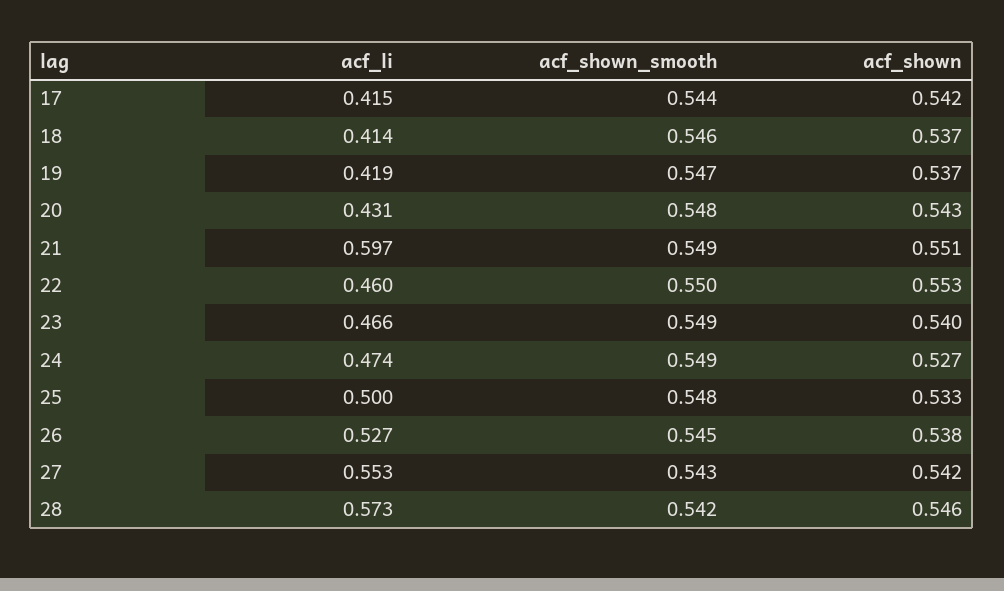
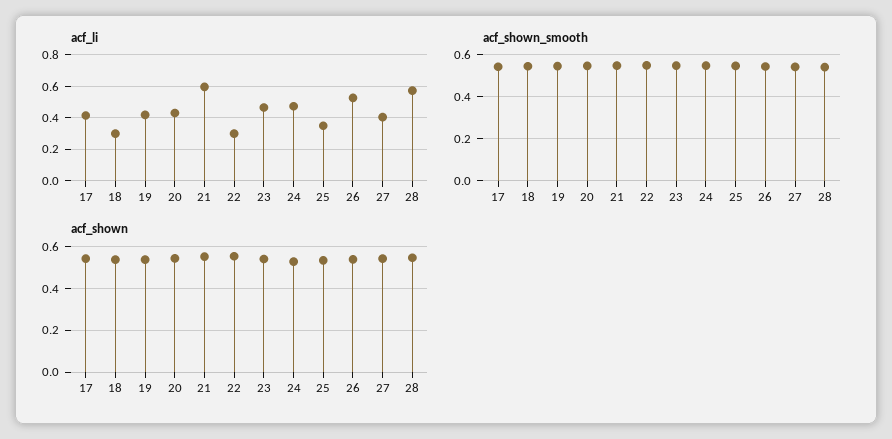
acf_li, 18: 0.414 -> 0.3
acf_li, 22: 0.46 -> 0.3
acf_li, 25: 0.5 -> 0.35
acf_li, 27: 0.553 -> 0.4

